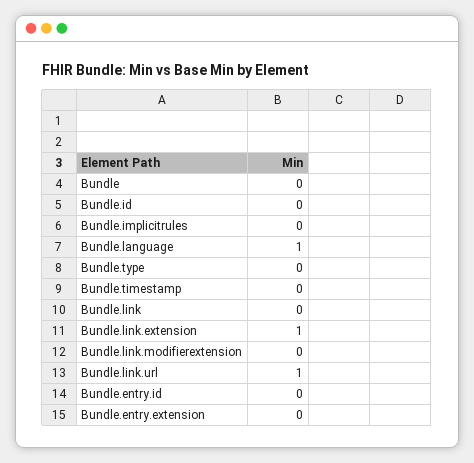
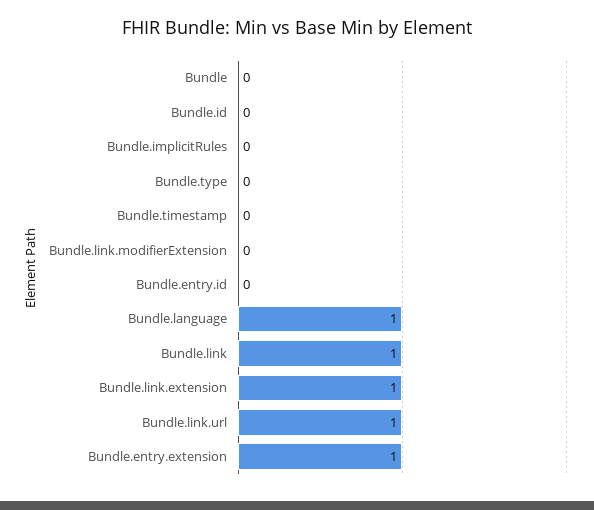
Bundle.link: 0 -> 1
Bundle.entry.extension: 0 -> 1

